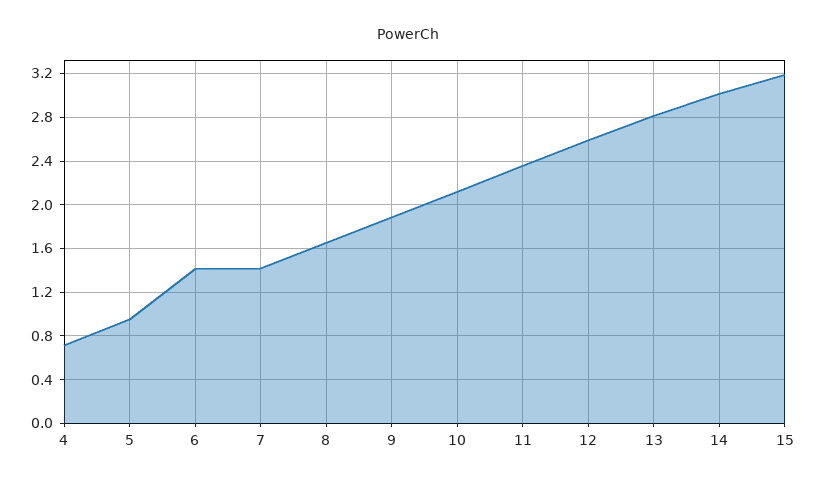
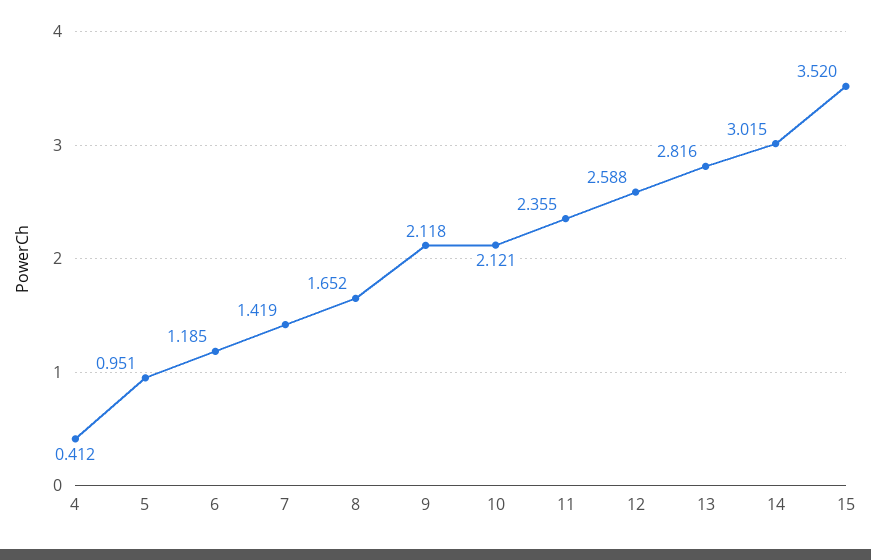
4: 0.7 -> 0.412
6: 1.4 -> 1.185
9: 1.9 -> 2.118
15: 3.2 -> 3.52

